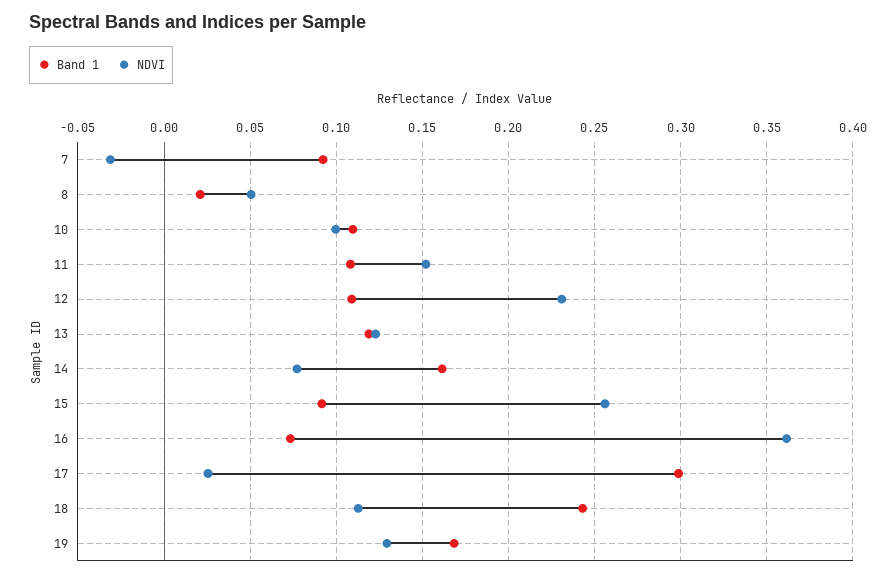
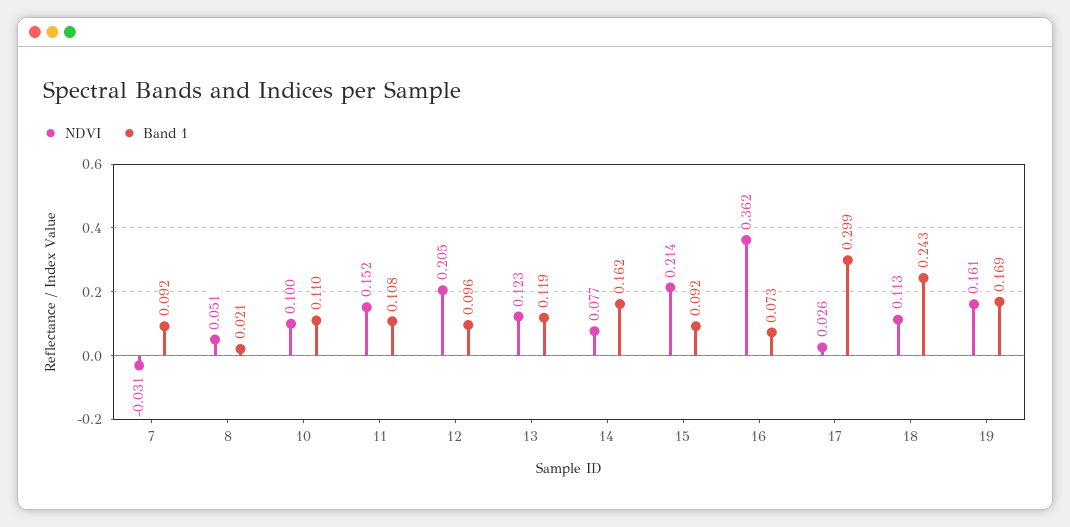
Band 1, 12: 0.11 -> 0.096
NDVI, 12: 0.23 -> 0.205
NDVI, 15: 0.255 -> 0.214
NDVI, 19: 0.13 -> 0.161

